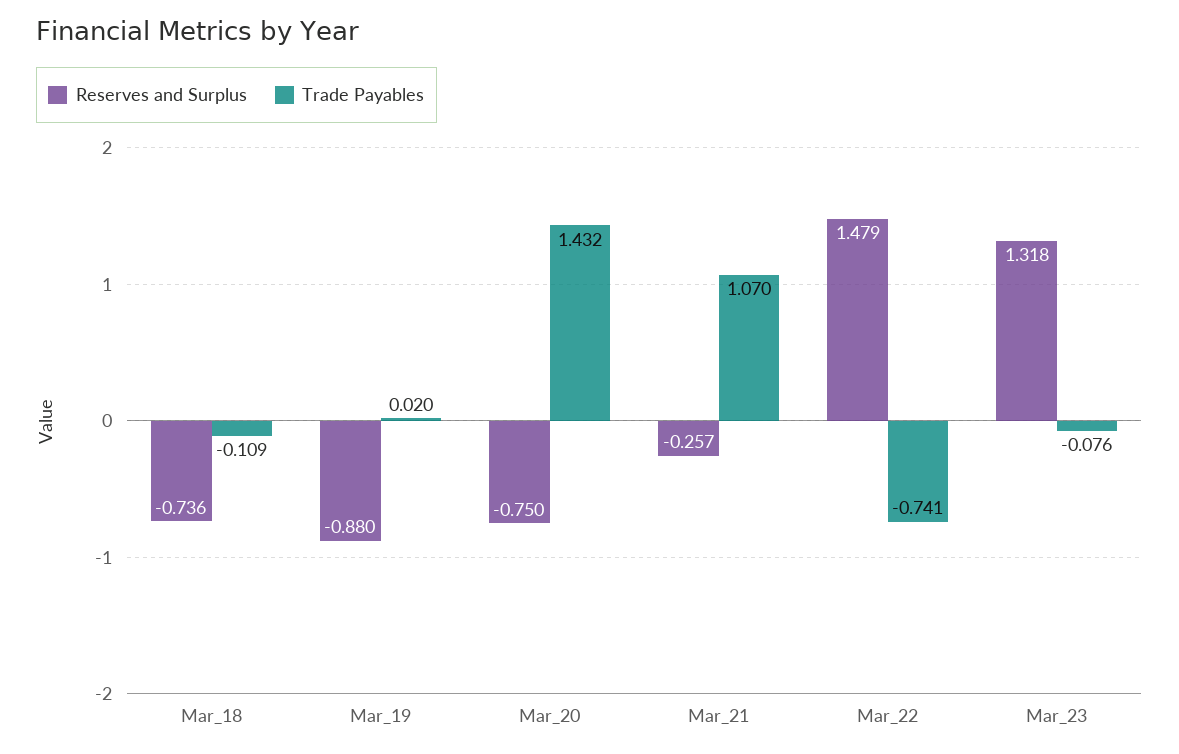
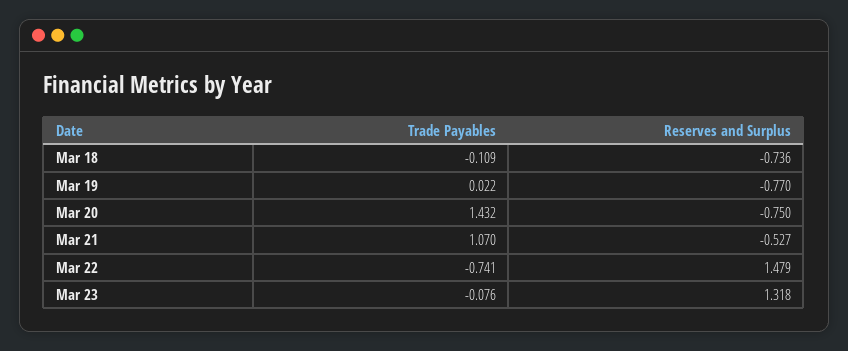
Reserves and Surplus, Mar_19: -0.88 -> -0.77
Trade Payables, Mar_19: 0.02 -> 0.022
Reserves and Surplus, Mar_21: -0.257 -> -0.527

